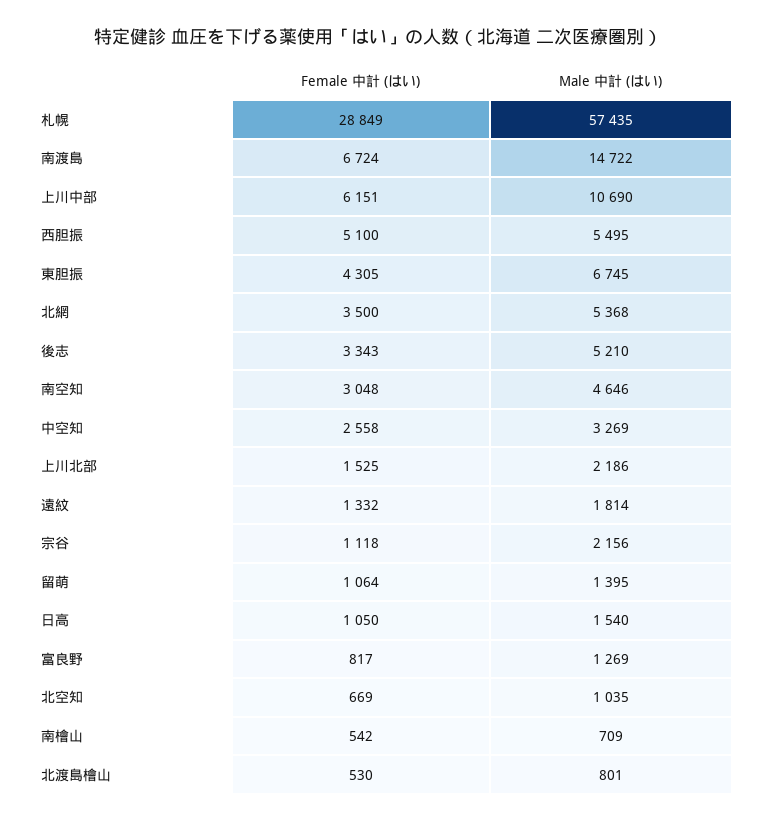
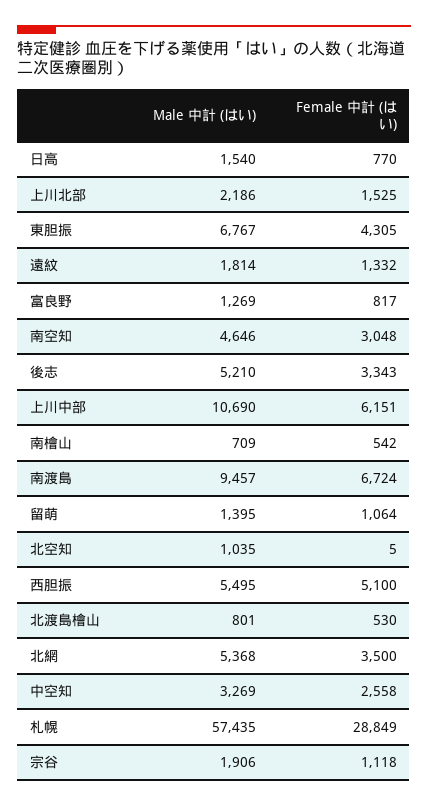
Male 中計 (はい), 南渡島: 14722 -> 9457
Male 中計 (はい), 東胆振: 6745 -> 6767
Male 中計 (はい), 宗谷: 2156 -> 1906
Female 中計 (はい), 日高: 1050 -> 770
Female 中計 (はい), 北空知: 669 -> 5

